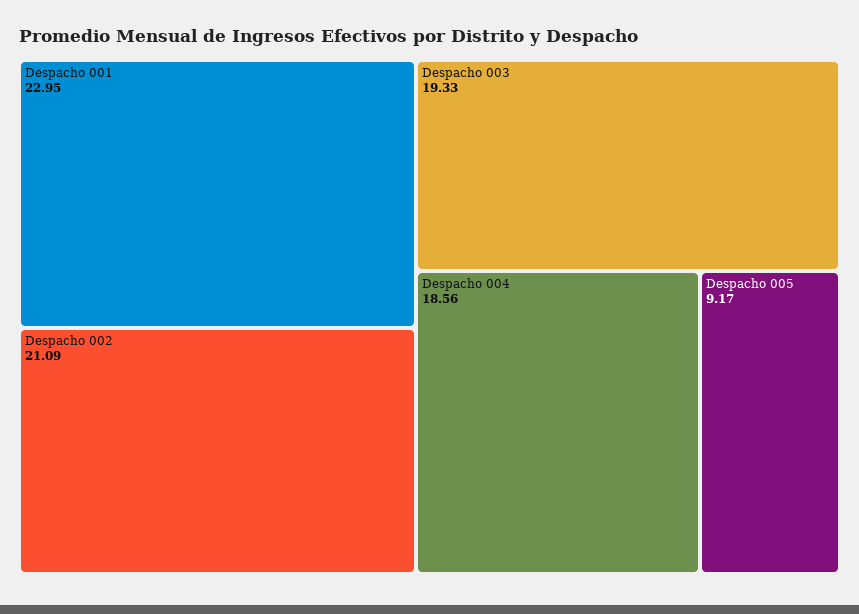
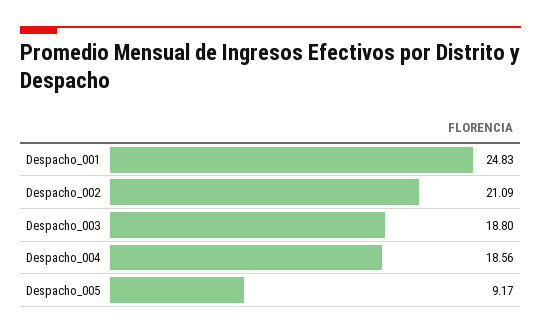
Despacho 001: 22.95 -> 24.83
Despacho 003: 19.33 -> 18.8

